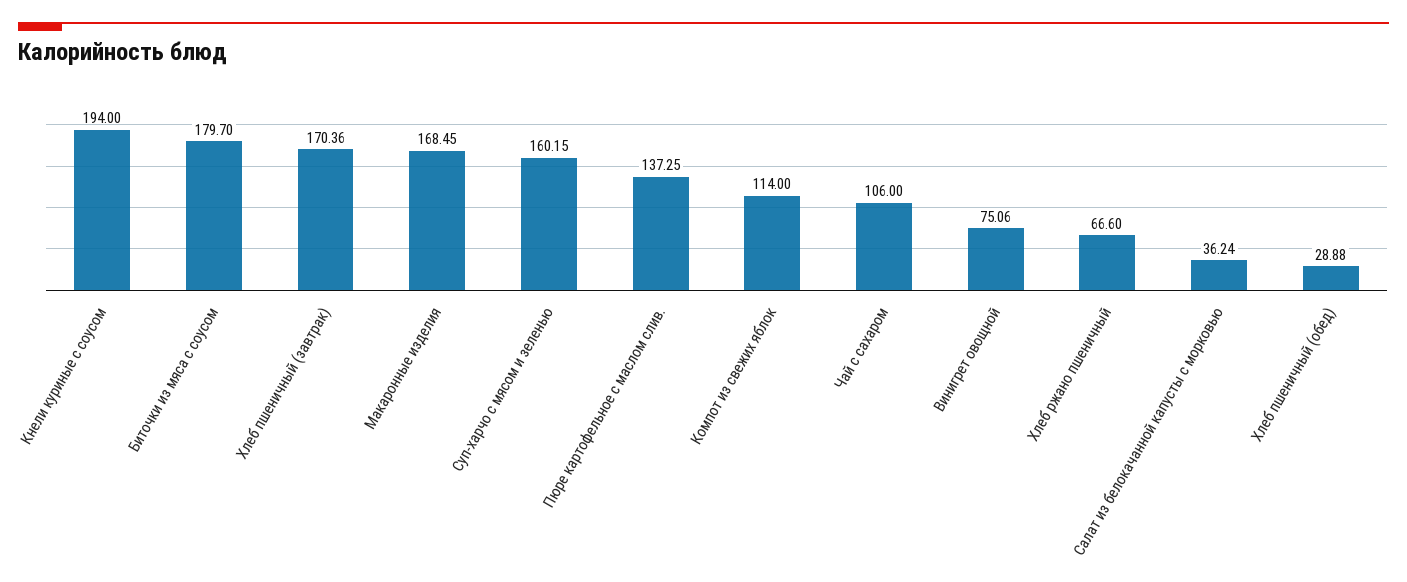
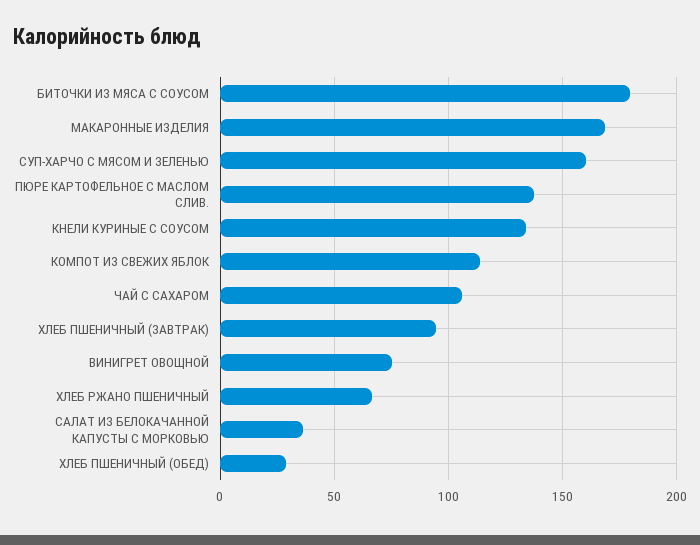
Кнели куриные с соусом: 194 -> 135
Хлеб пшеничный (завтрак): 170.36 -> 95

